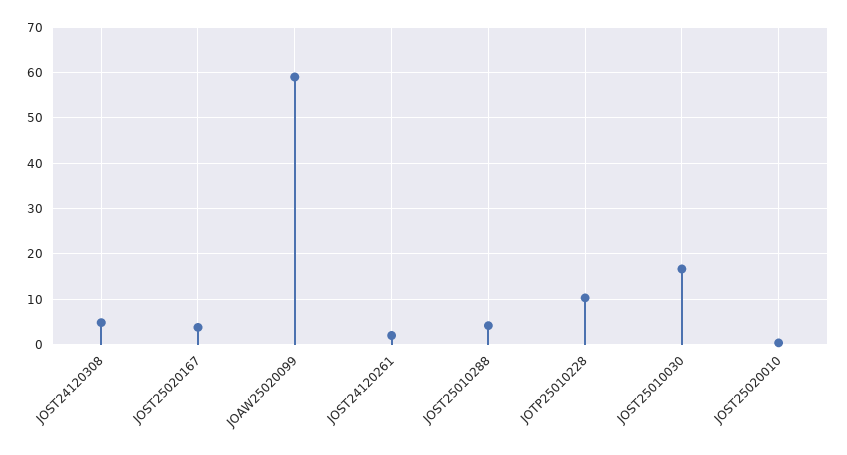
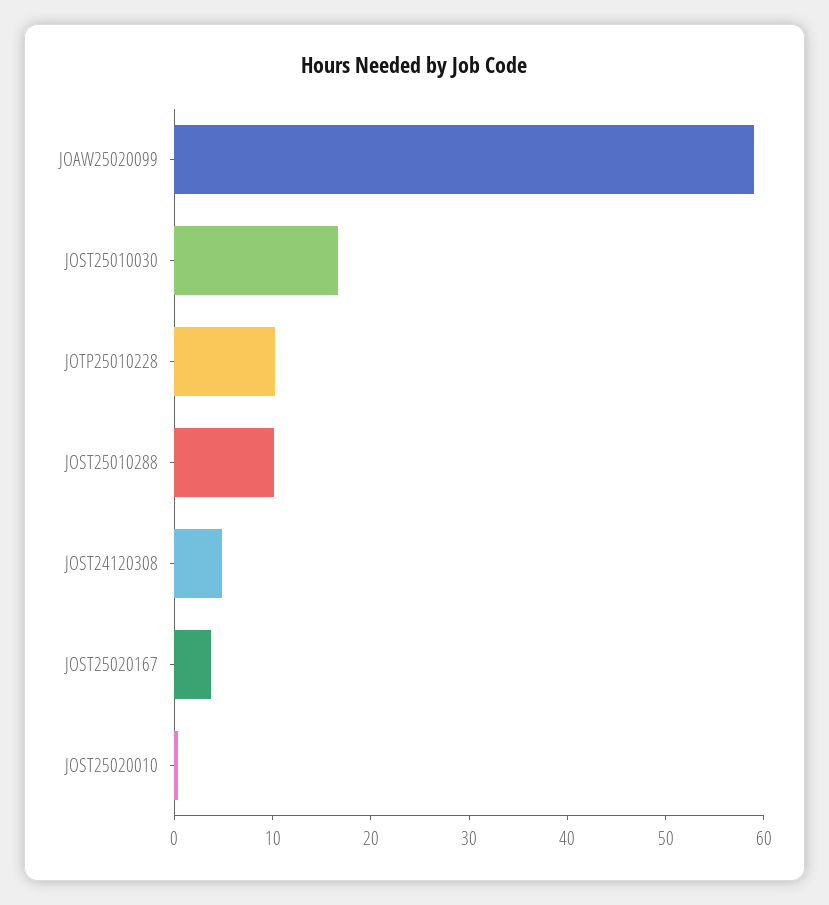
JOST24120261: 2 -> none
JOST25010288: 4 -> 10

